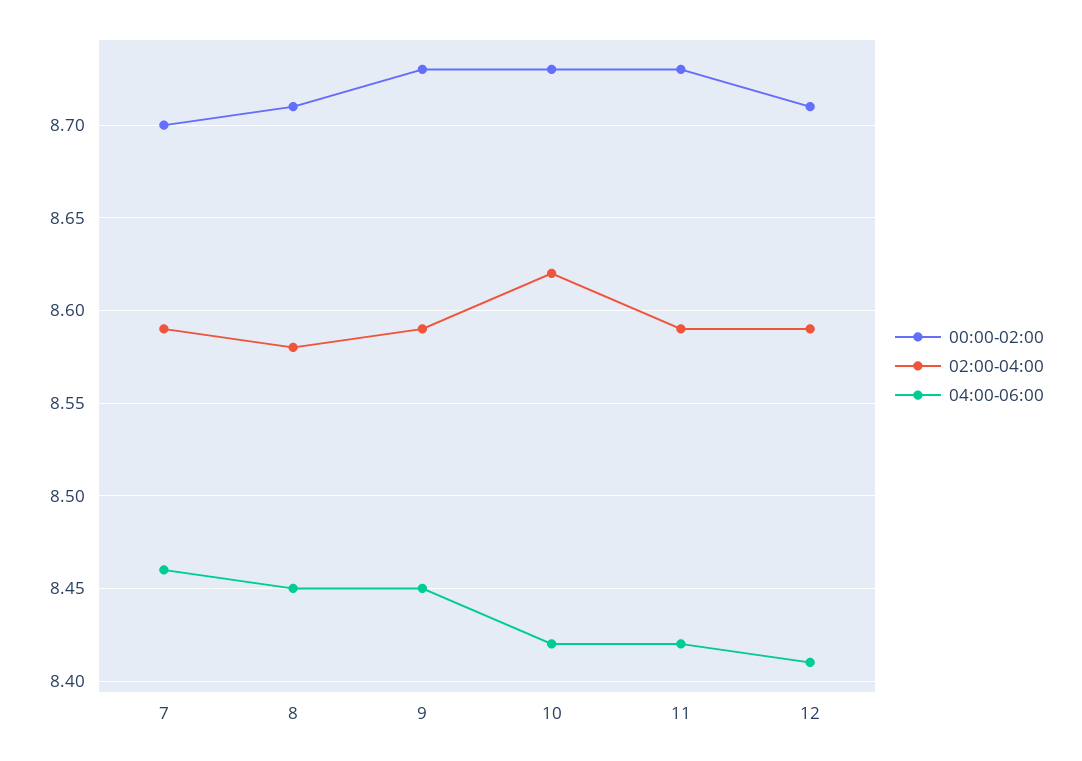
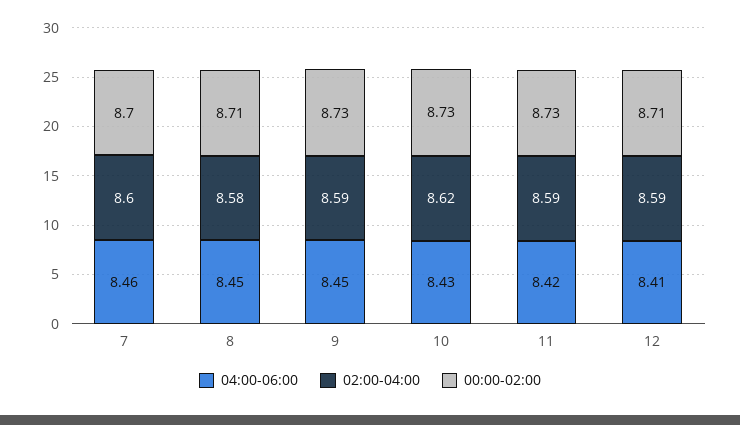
02:00-04:00, 7: 8.59 -> 8.6
04:00-06:00, 10: 8.42 -> 8.43

